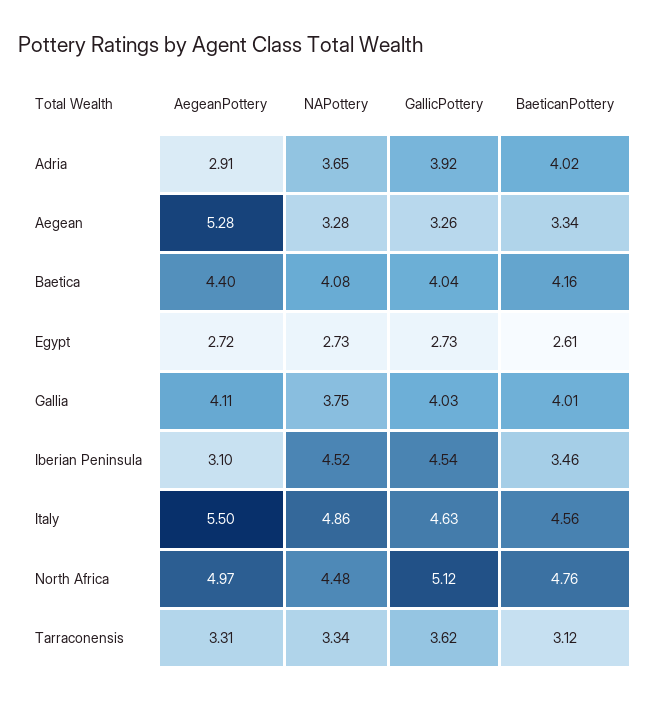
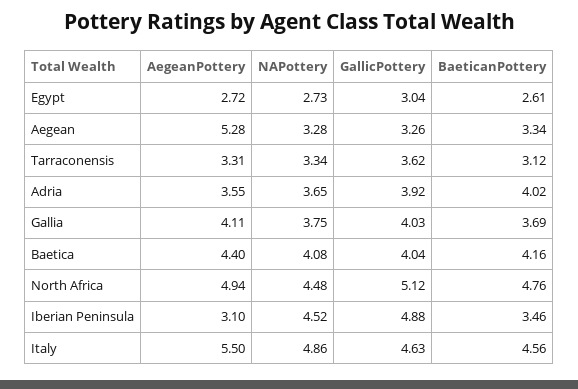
AegeanPottery, Adria: 2.91 -> 3.55
GallicPottery, Egypt: 2.73 -> 3.04
BaeticanPottery, Gallia: 4.01 -> 3.69
GallicPottery, Iberian Peninsula: 4.54 -> 4.88
AegeanPottery, North Africa: 4.97 -> 4.94

